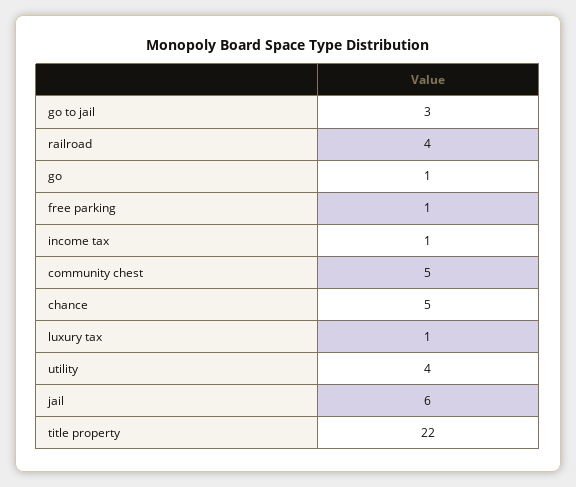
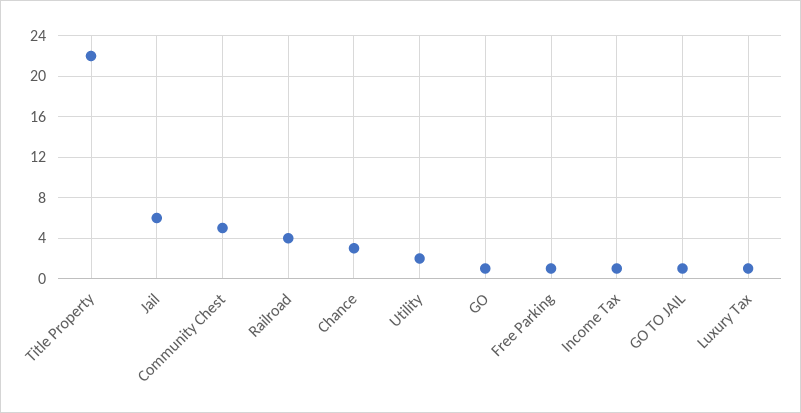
go to jail: 3 -> 1
chance: 5 -> 3
utility: 4 -> 2

